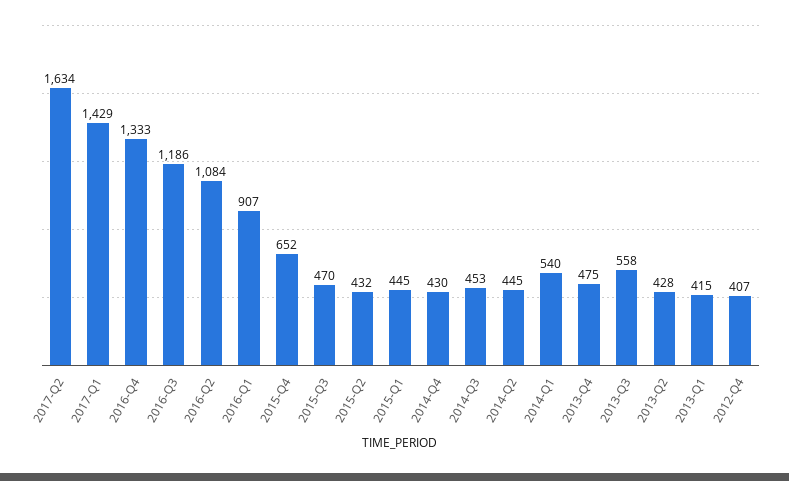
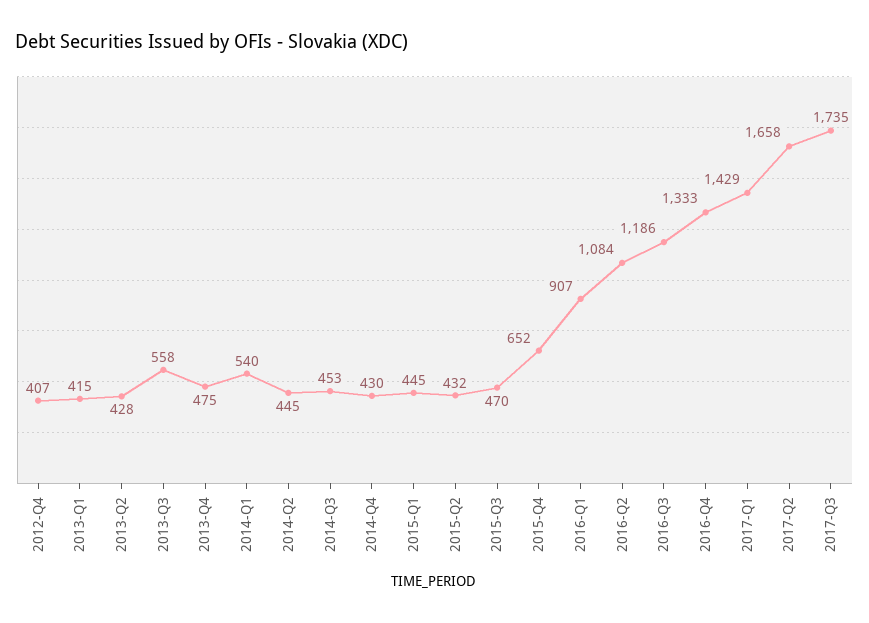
2017-Q2: 1634 -> 1658
2017-Q3: none -> 1735

